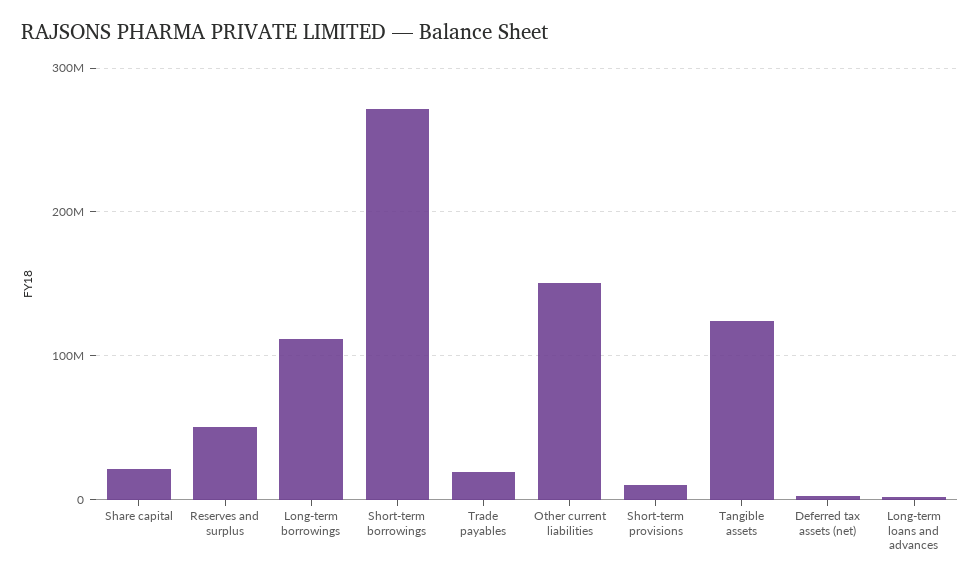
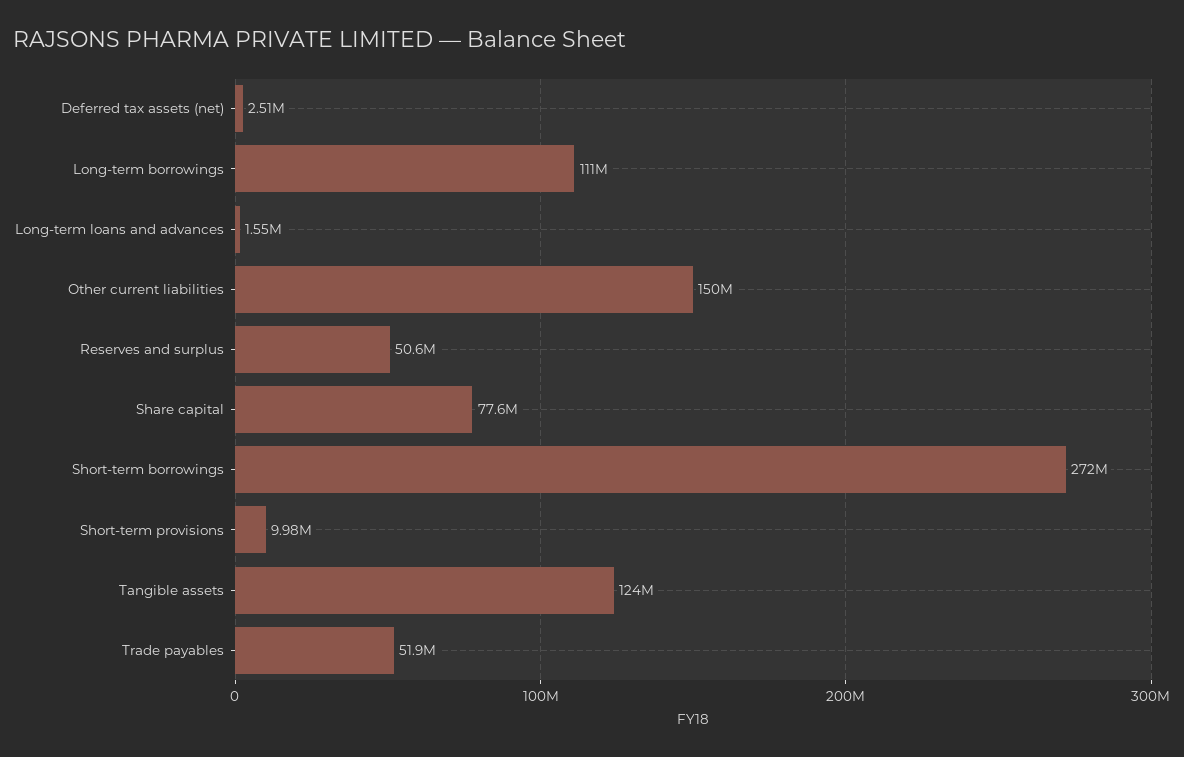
Share capital: 20000000 -> 77600000
Trade payables: 20000000 -> 51900000

